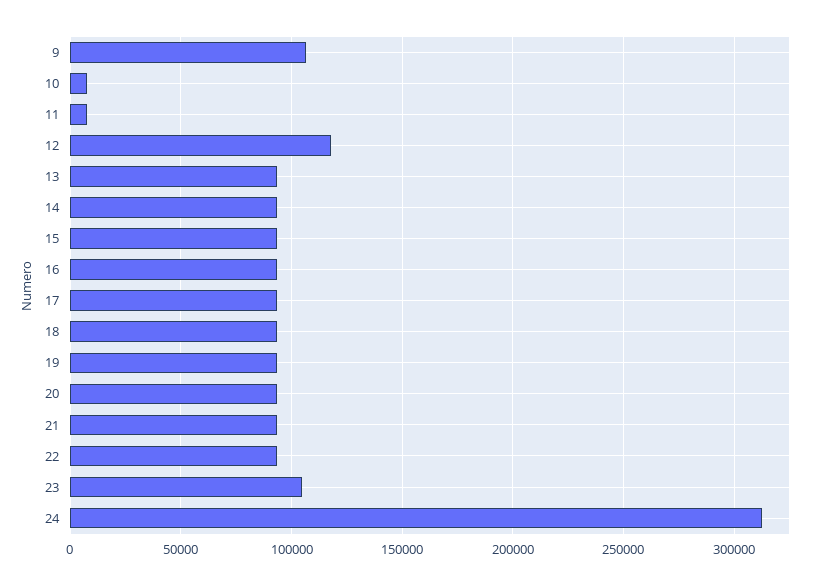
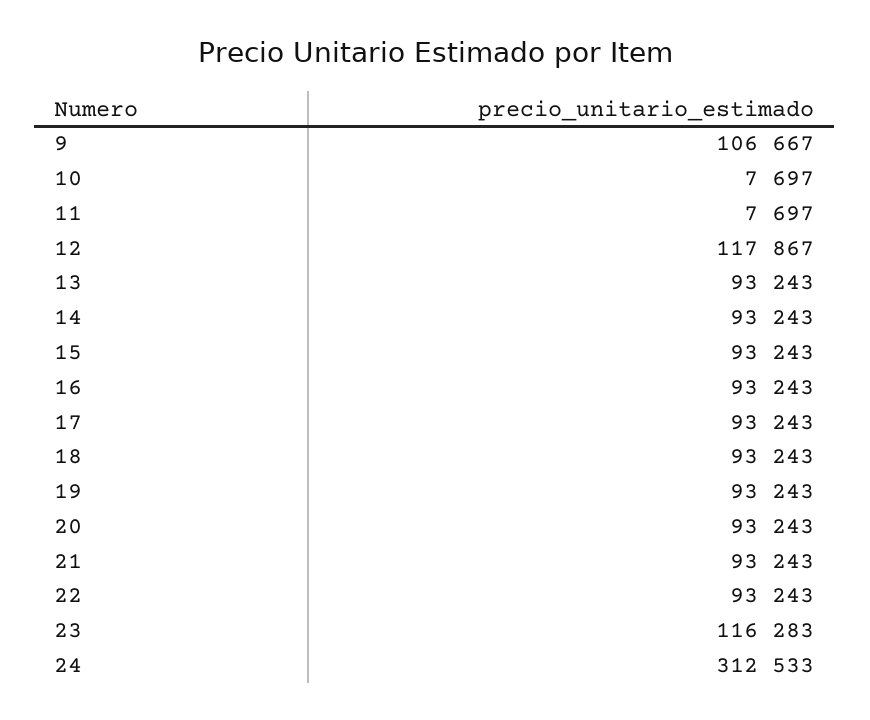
23: 105000 -> 116283

